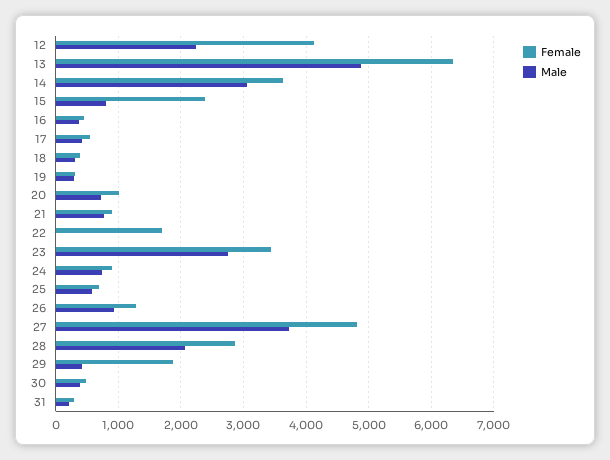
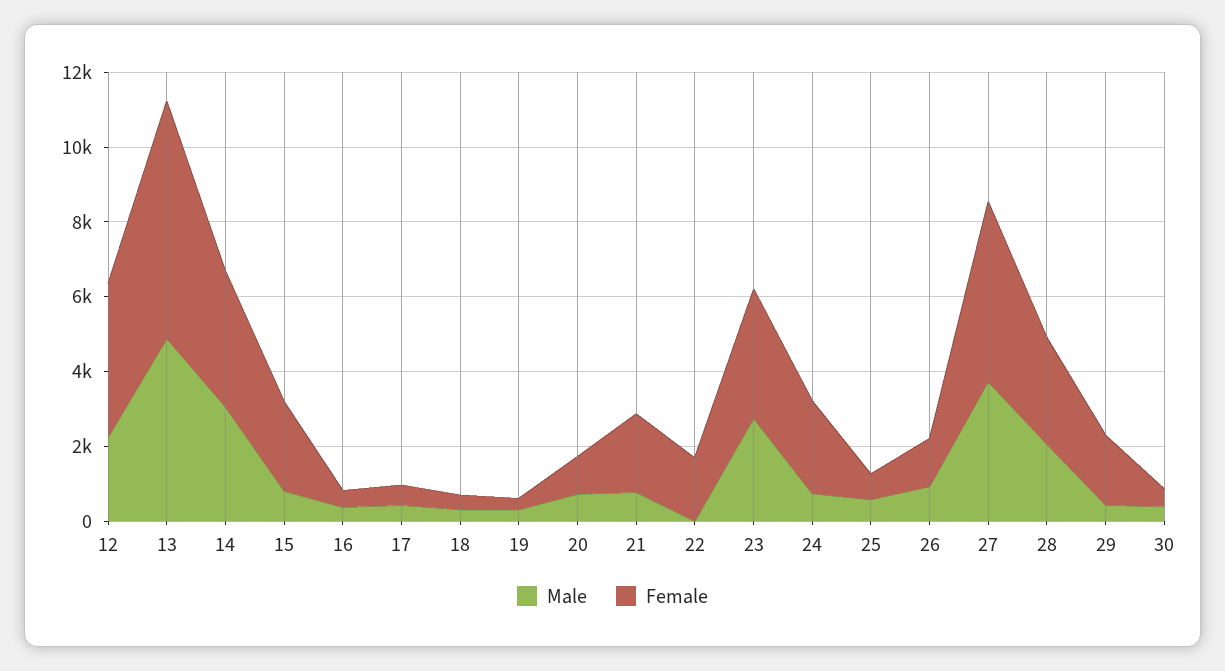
Female, 21: 900 -> 2000
Female, 24: 900 -> 2500
Female, 31: 300 -> none
Male, 31: 200 -> none

